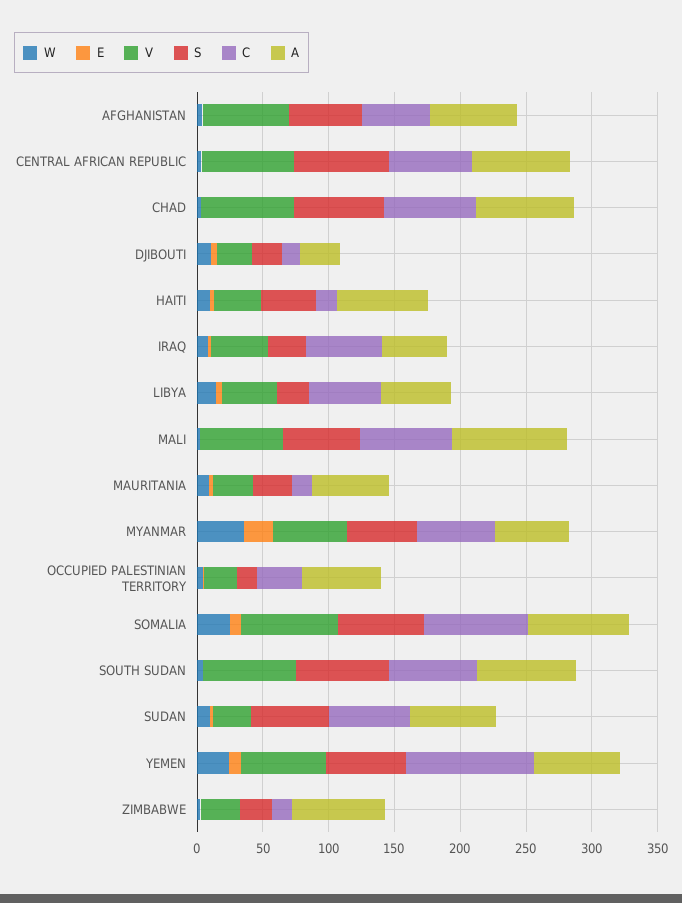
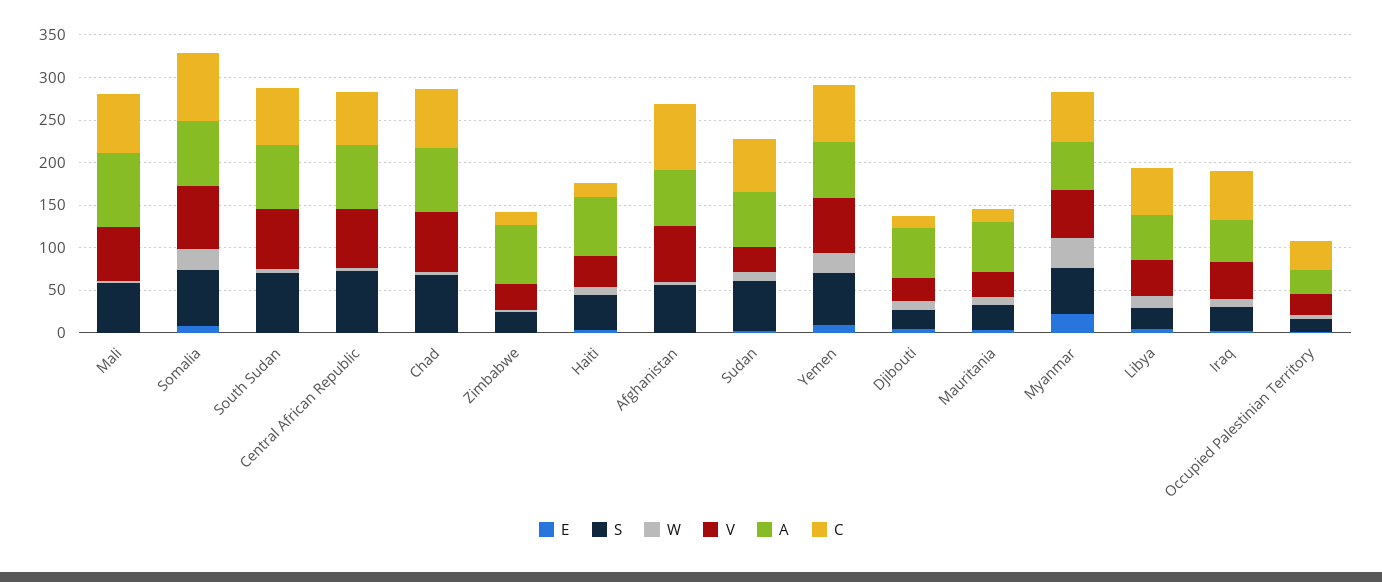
C, AFGHANISTAN: 50 -> 80
A, DJIBOUTI: 30 -> 60
A, OCCUPIED PALESTINIAN TERRITORY: 60 -> 30
C, YEMEN: 100 -> 70

